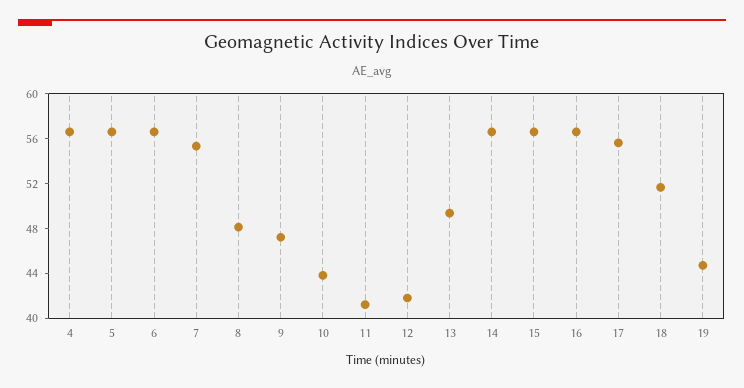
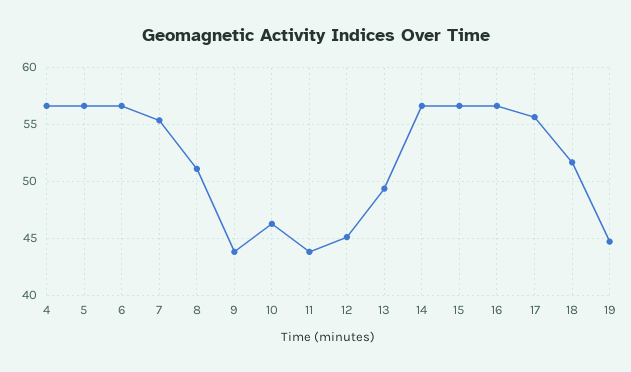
8: 48 -> 51
9: 47 -> 44
10: 44 -> 46
11: 41 -> 44
12: 42 -> 45

